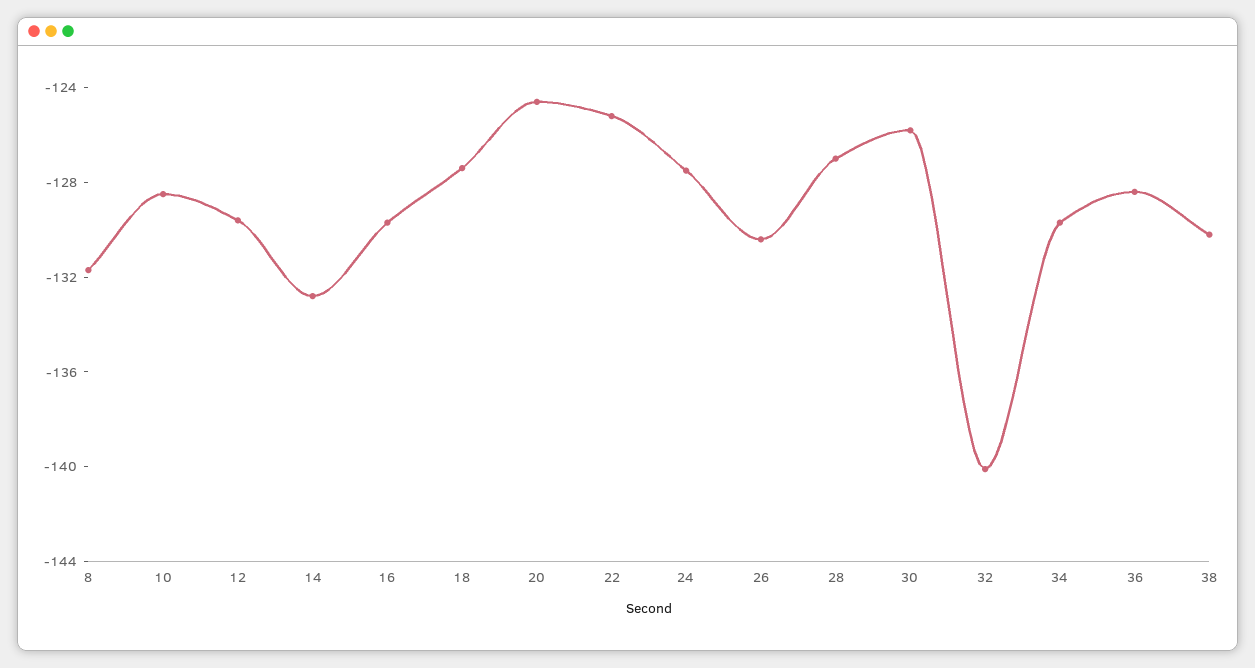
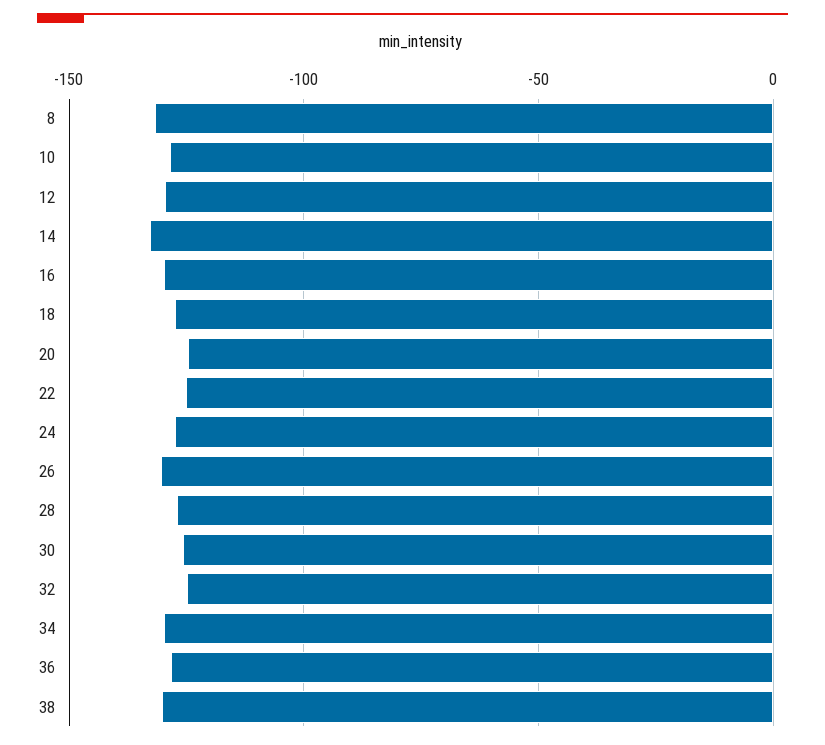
32: -140 -> -125

